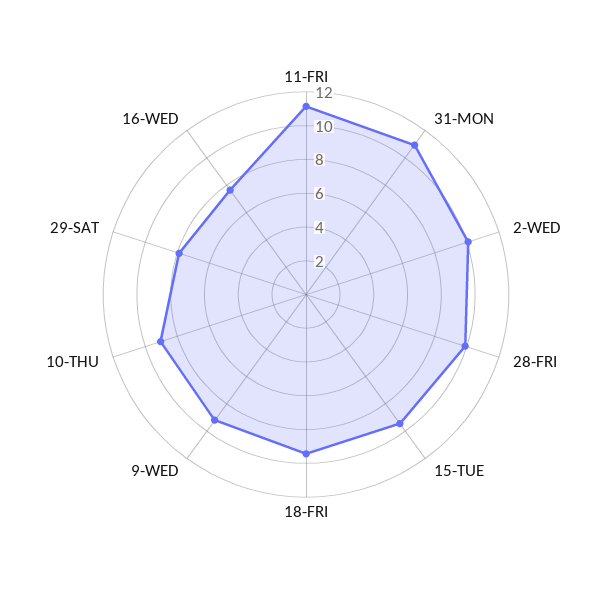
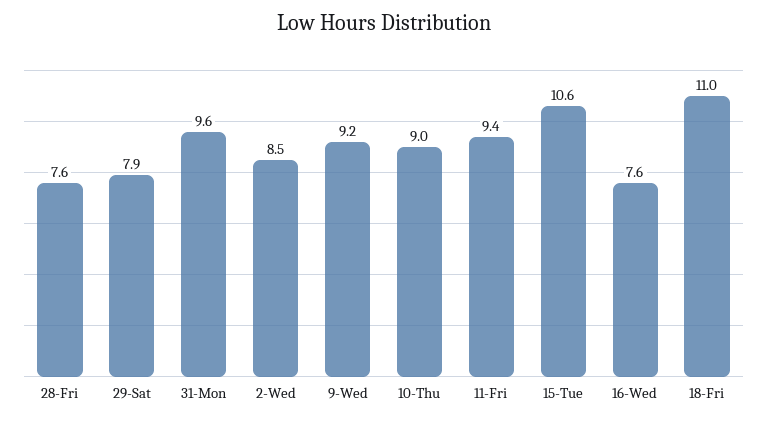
11-FRI: 11 -> 9.4
31-MON: 11 -> 9.6
2-WED: 10 -> 8.5
28-FRI: 10 -> 7.6
15-TUE: 9.5 -> 10.6
18-FRI: 9.5 -> 11

